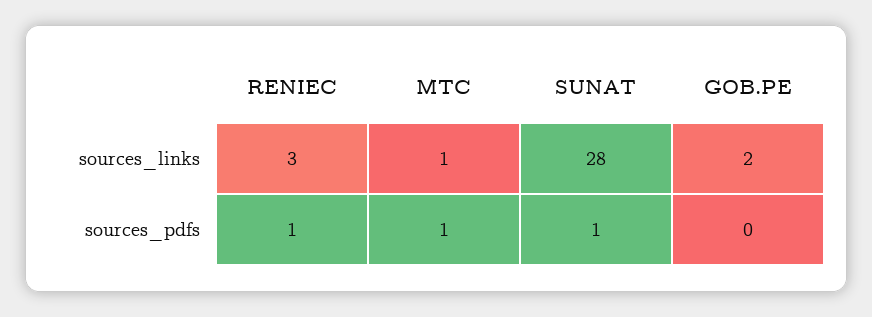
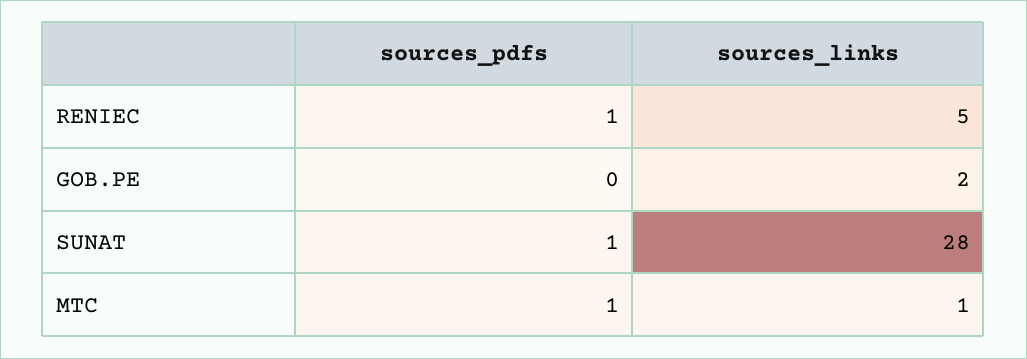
RENIEC, sources_links: 3 -> 5

